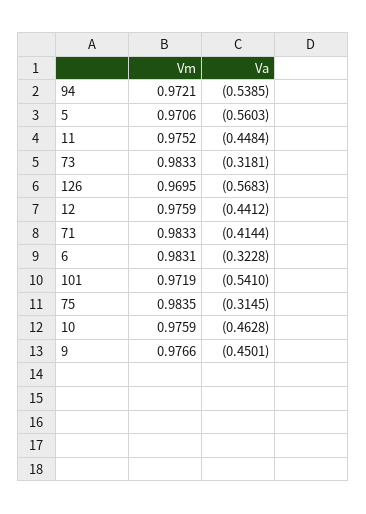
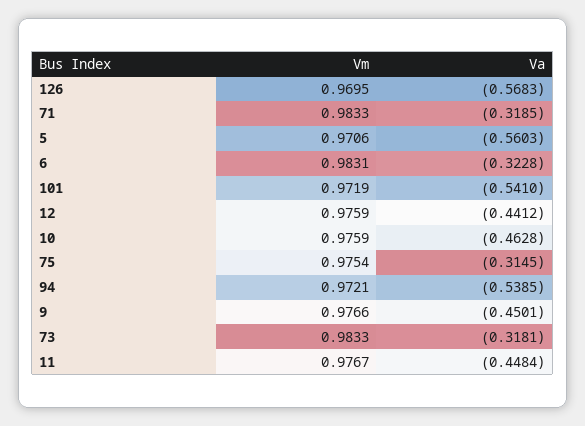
Vm, 11: 0.9752 -> 0.9767
Va, 71: -0.4144 -> -0.3185
Vm, 75: 0.9835 -> 0.9754

